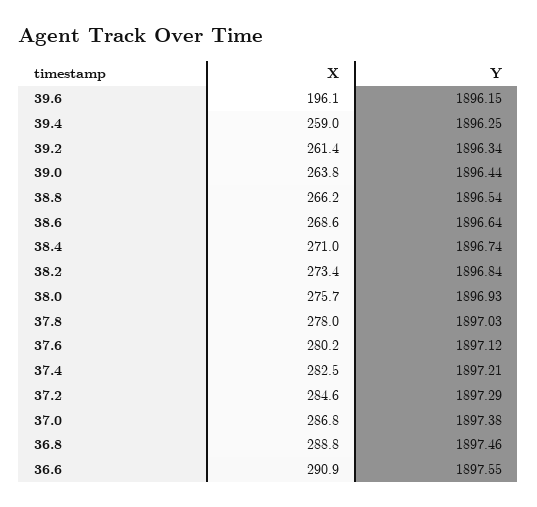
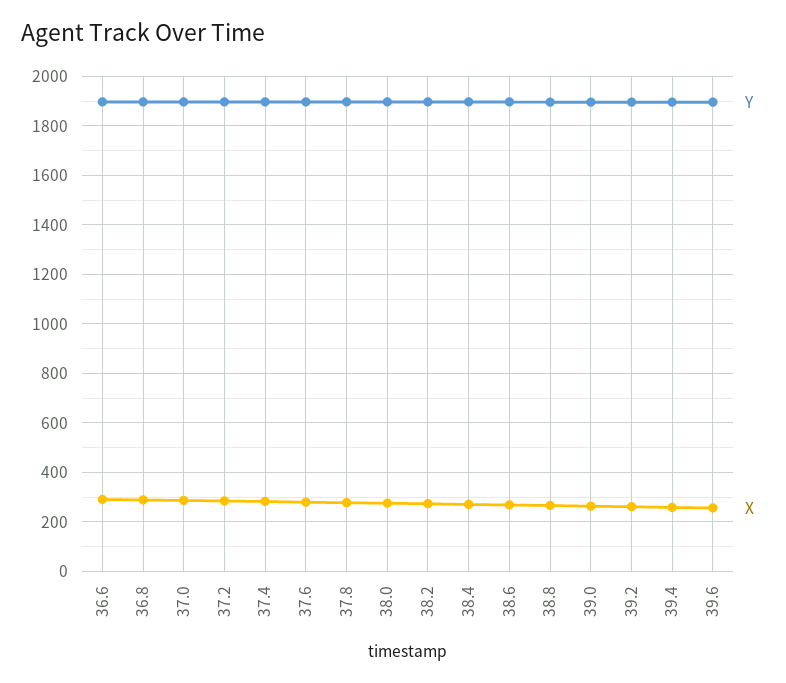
X, 39.6: 196.1 -> 250

